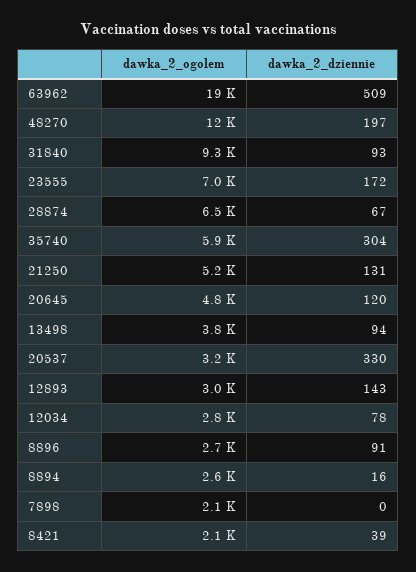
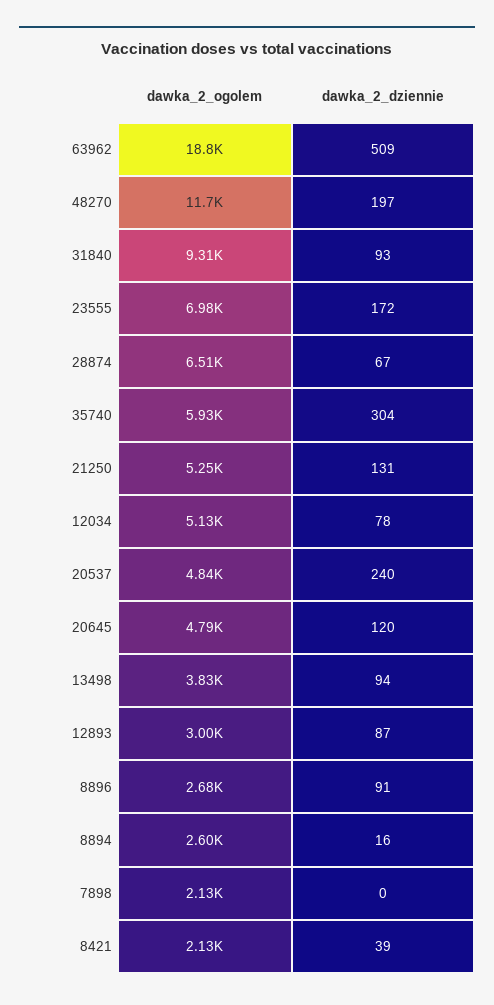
dawka_2_ogolem, 20537: 3200 -> 4840
dawka_2_dziennie, 20537: 330 -> 240
dawka_2_dziennie, 12893: 143 -> 87
dawka_2_ogolem, 12034: 2800 -> 5130

